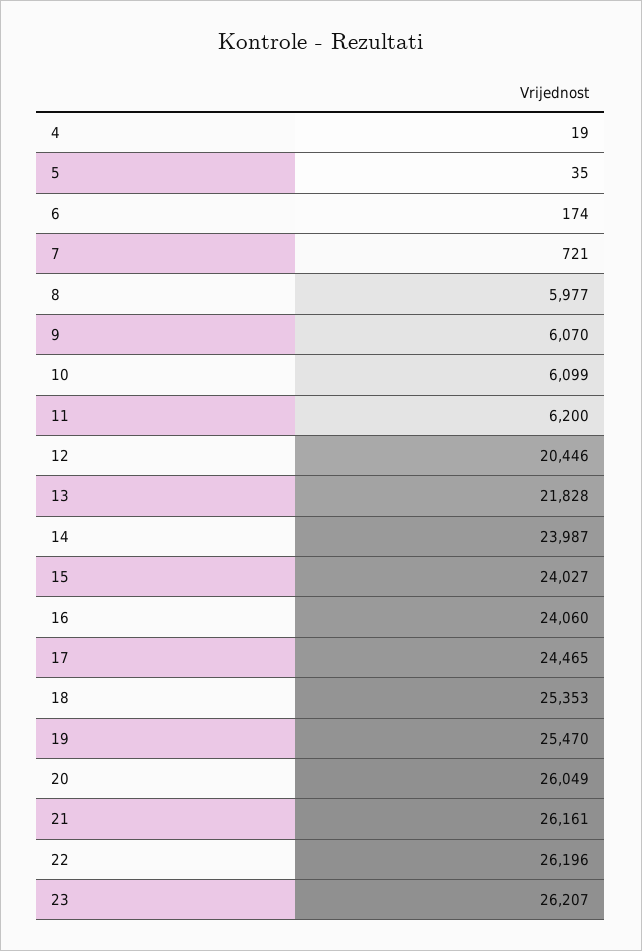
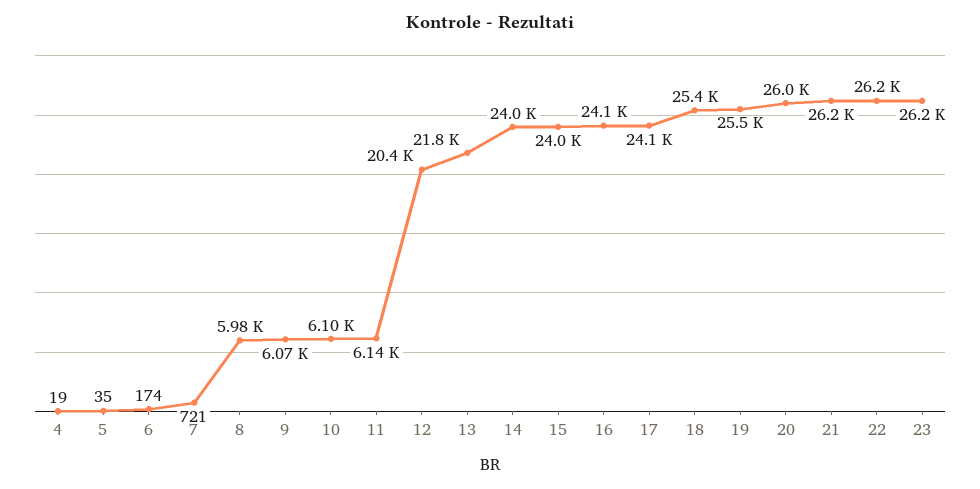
11: 6200 -> 6140
17: 24465 -> 24100

